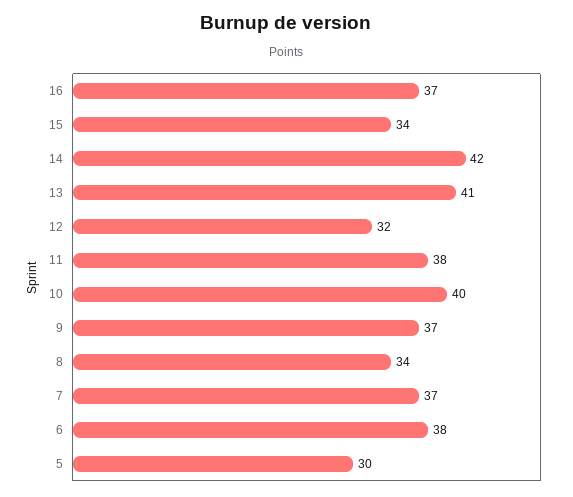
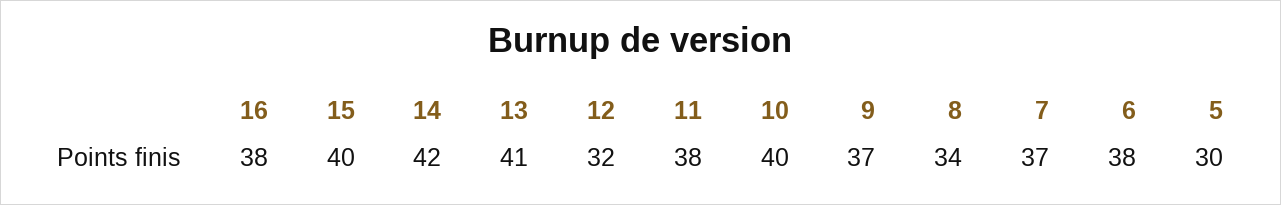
16: 37 -> 38
15: 34 -> 40

